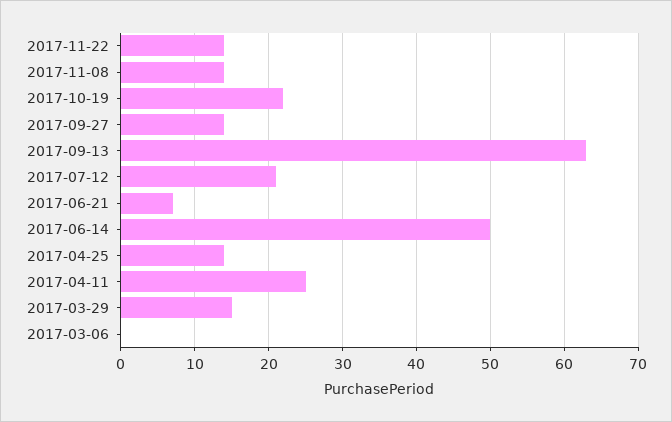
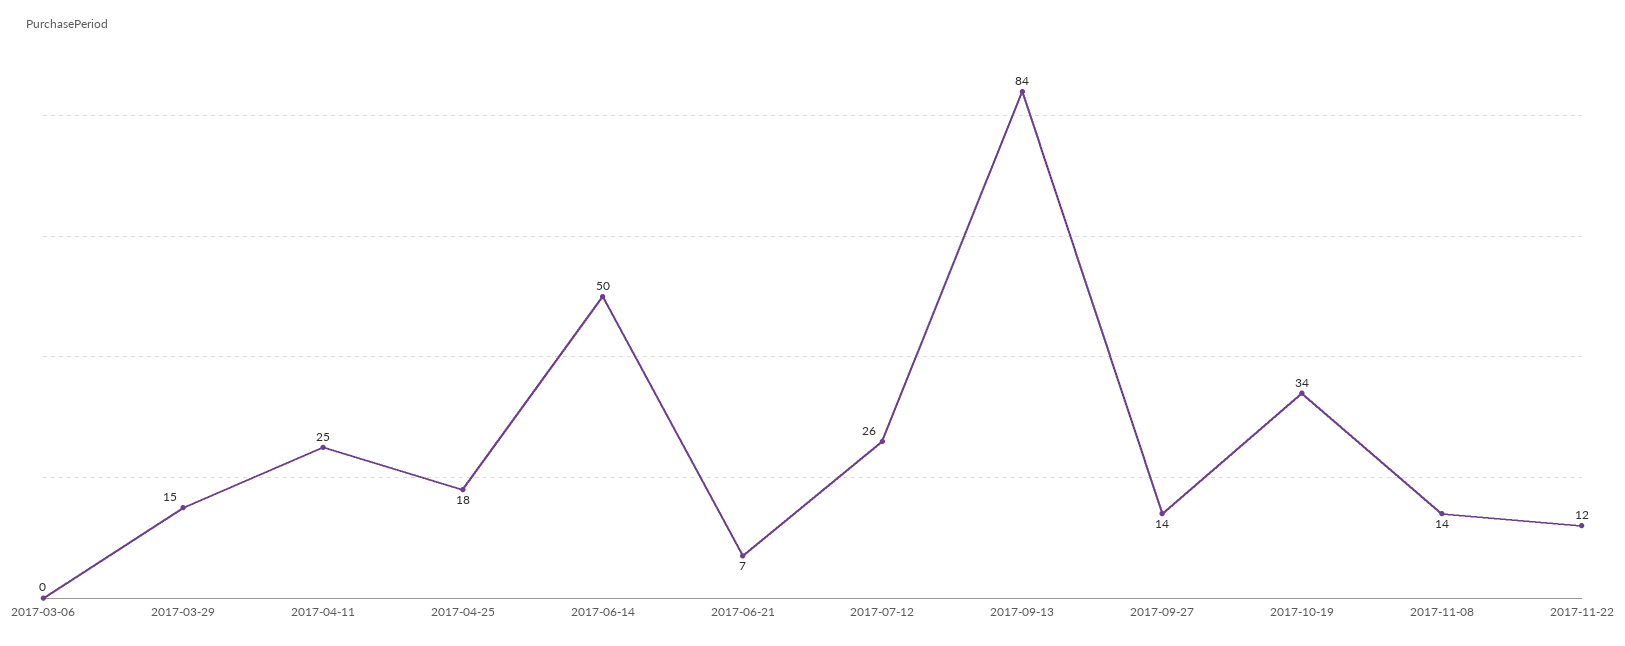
2017-11-22: 14 -> 12
2017-10-19: 22 -> 34
2017-09-13: 63 -> 84
2017-07-12: 21 -> 26
2017-04-25: 14 -> 18

